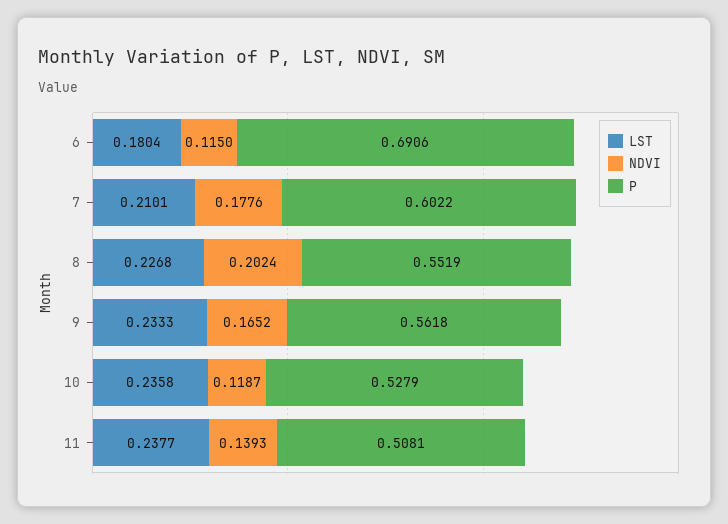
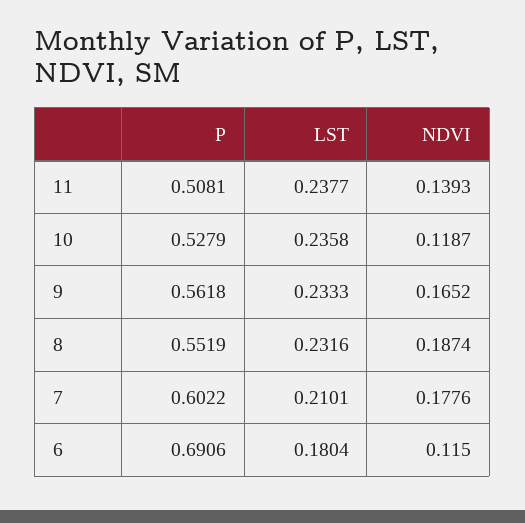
LST, 8: 0.2268 -> 0.2316
NDVI, 8: 0.2024 -> 0.1874

